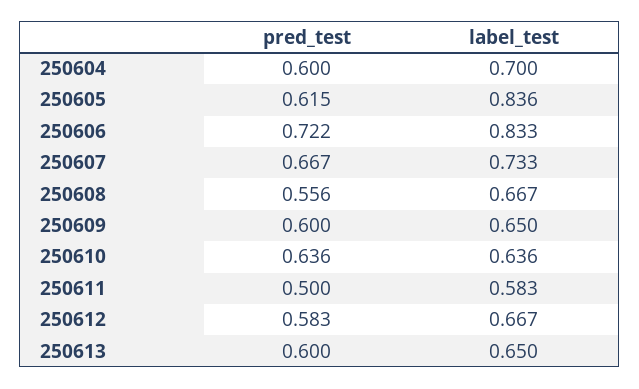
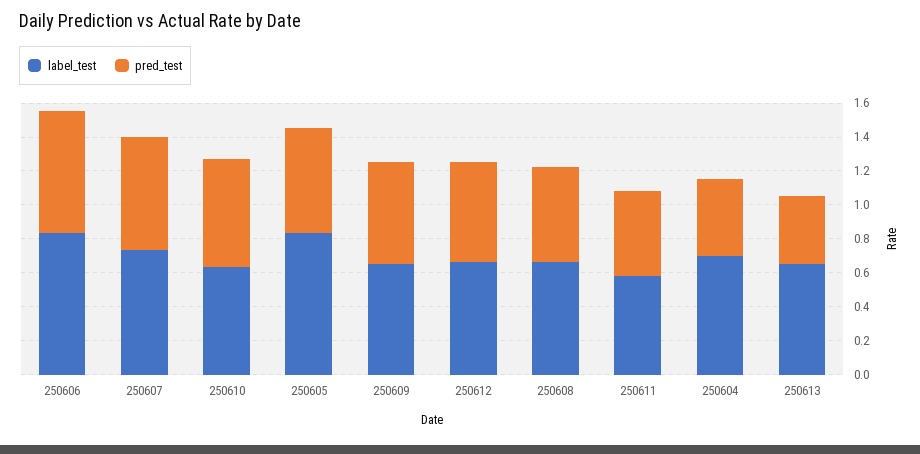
pred_test, 250604: 0.6 -> 0.45
pred_test, 250613: 0.6 -> 0.4

